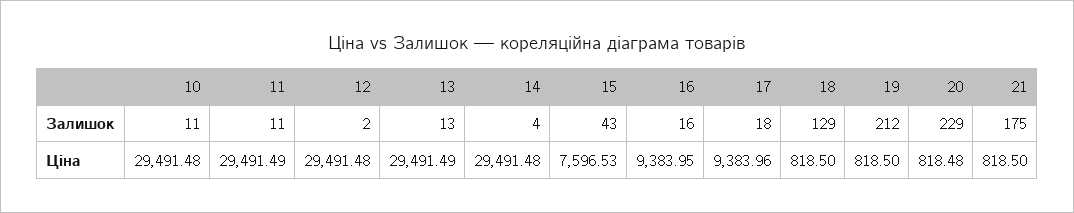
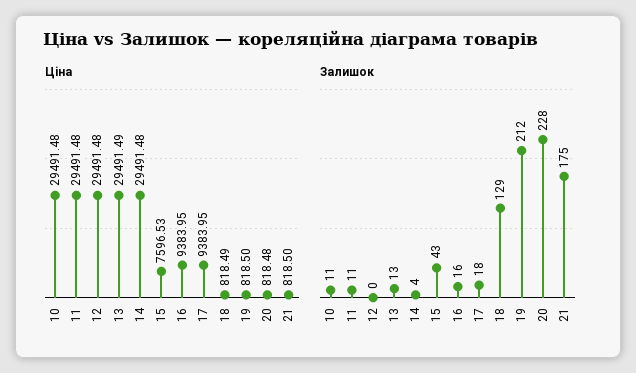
Залишок, 12: 2 -> 0
Залишок, 20: 229 -> 228
Ціна, 11: 29491.49 -> 29491.48
Ціна, 17: 9383.96 -> 9383.95
Ціна, 18: 818.5 -> 818.49

